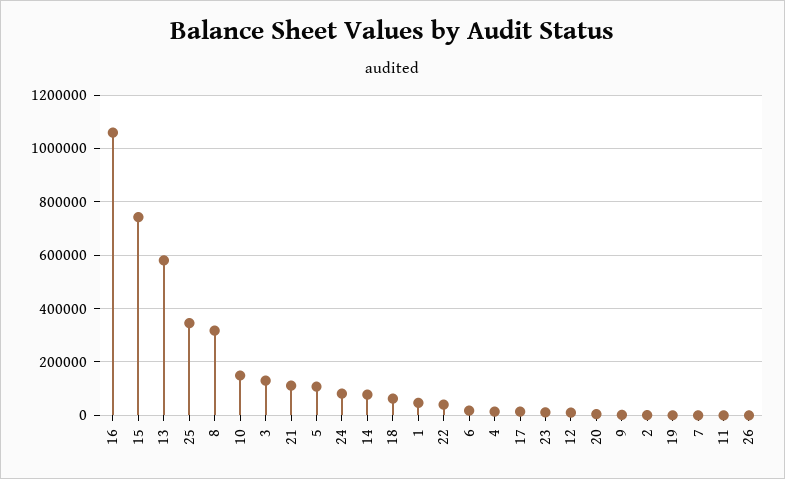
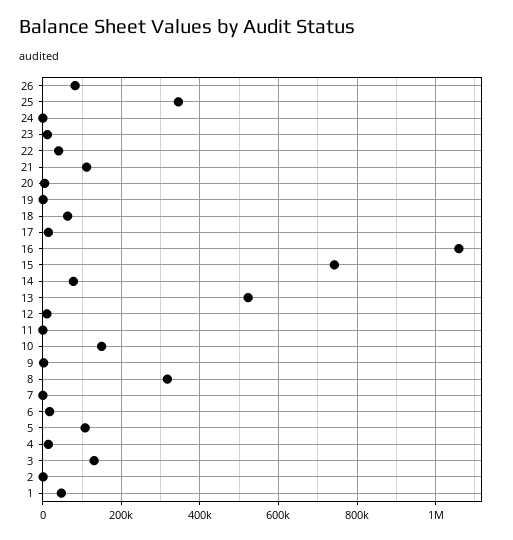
13: 575000 -> 520000
24: 75000 -> 0
26: 0 -> 80000

